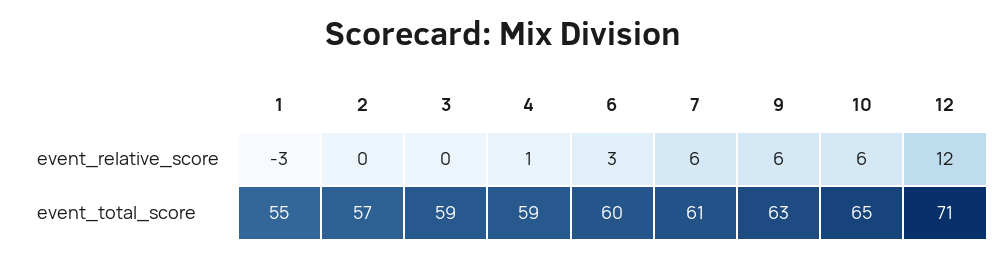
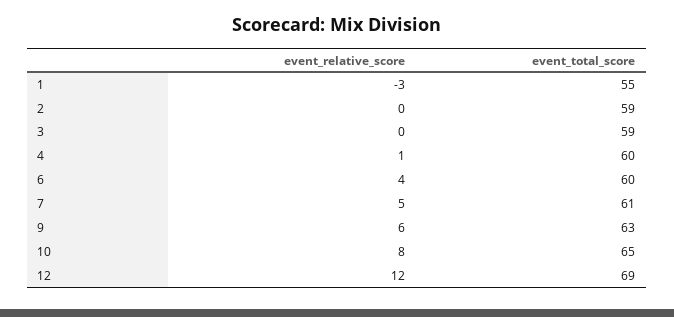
6, event_relative_score: 3 -> 4
7, event_relative_score: 6 -> 5
10, event_relative_score: 6 -> 8
2, event_total_score: 57 -> 59
4, event_total_score: 59 -> 60
12, event_total_score: 71 -> 69

